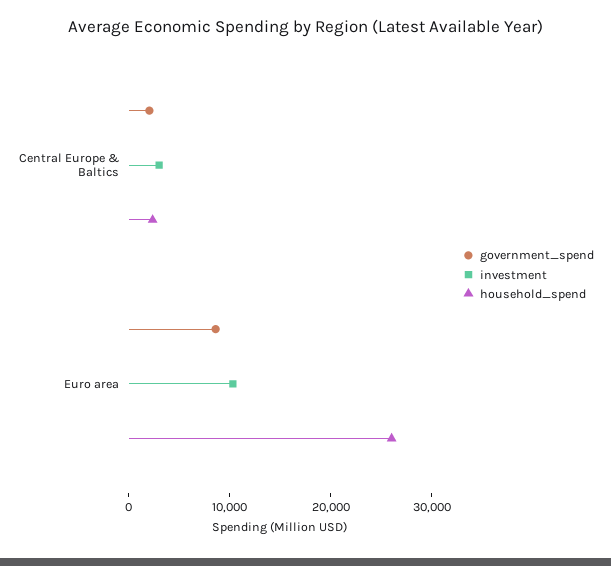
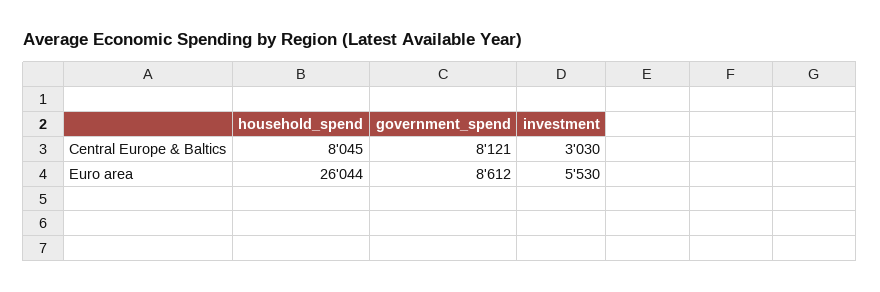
government_spend, Central Europe & Baltics: 2000 -> 8121
household_spend, Central Europe & Baltics: 2000 -> 8045
investment, Euro area: 10000 -> 5530

